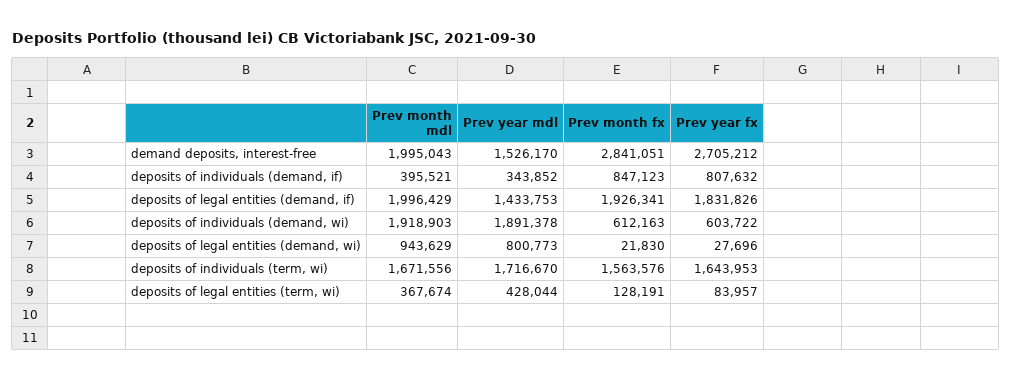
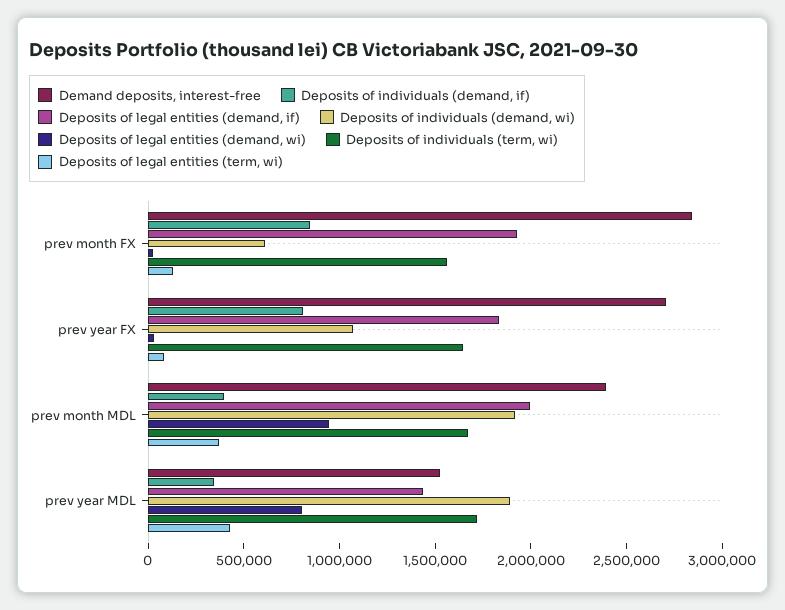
demand deposits, interest-free, Prev month mdl: 1995043 -> 2400000
deposits of individuals (demand, wi), Prev year fx: 603722 -> 1100000

